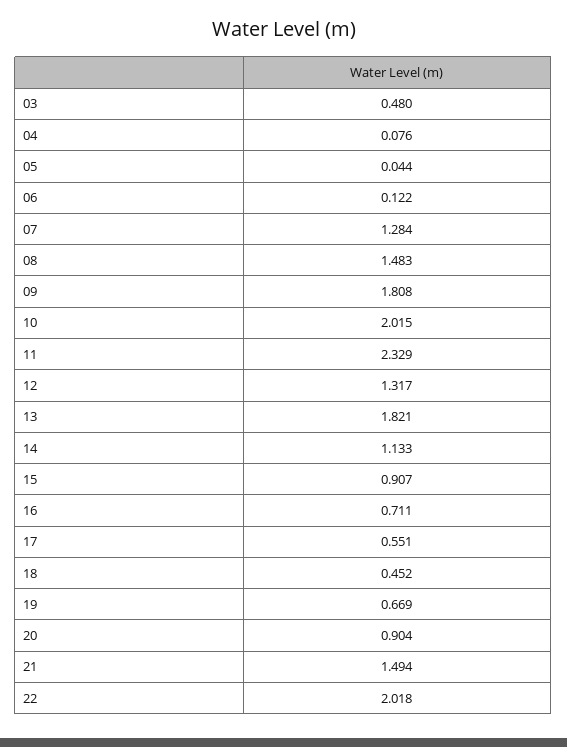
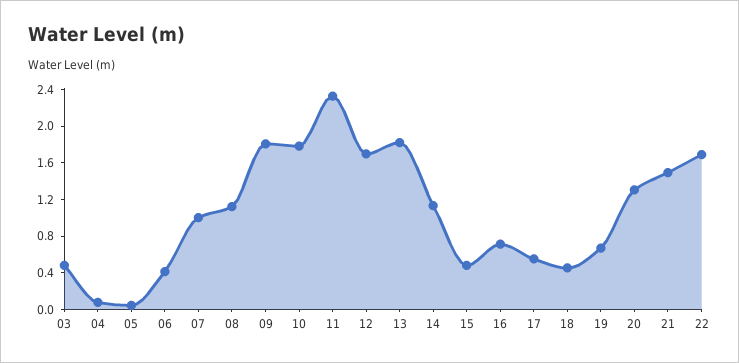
06: 0.122 -> 0.4
07: 1.284 -> 1
08: 1.483 -> 1.1
10: 2.015 -> 1.8
12: 1.317 -> 1.7
15: 0.907 -> 0.5
20: 0.904 -> 1.3
22: 2.018 -> 1.7

